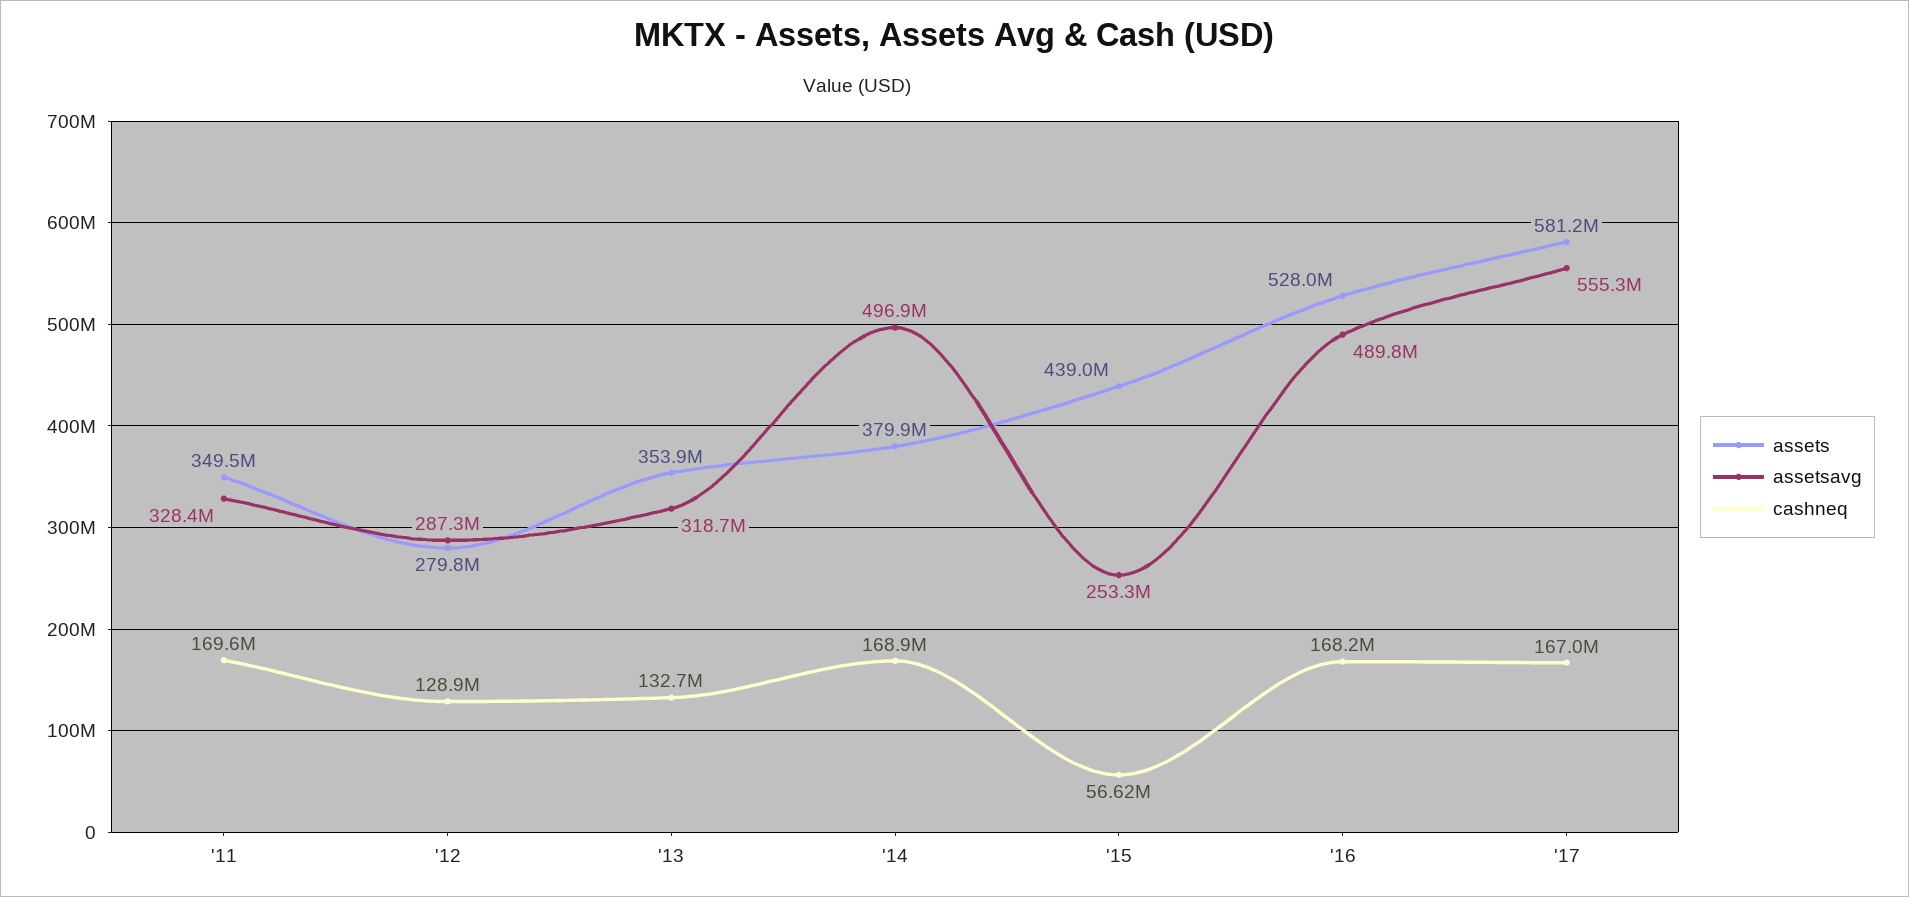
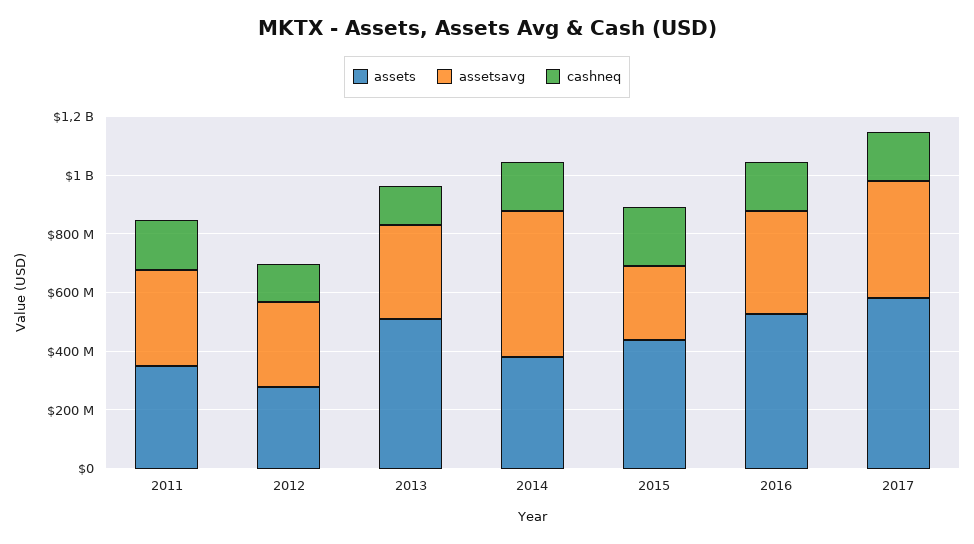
assets, '13: 353900000 -> 500000000
cashneq, '15: 56620000 -> 200000000
assetsavg, '16: 489800000 -> 350000000
assetsavg, '17: 555300000 -> 400000000

